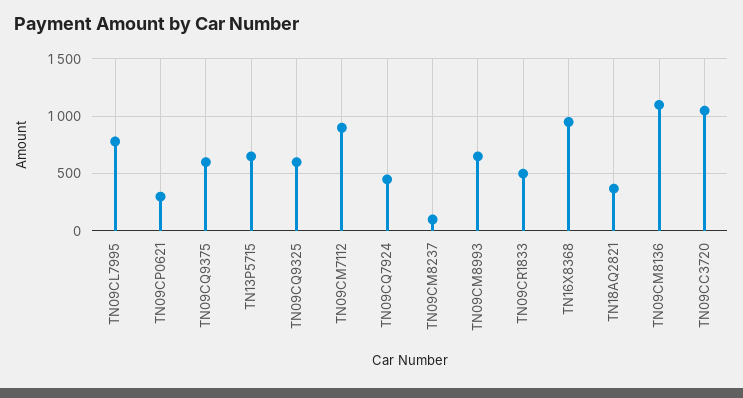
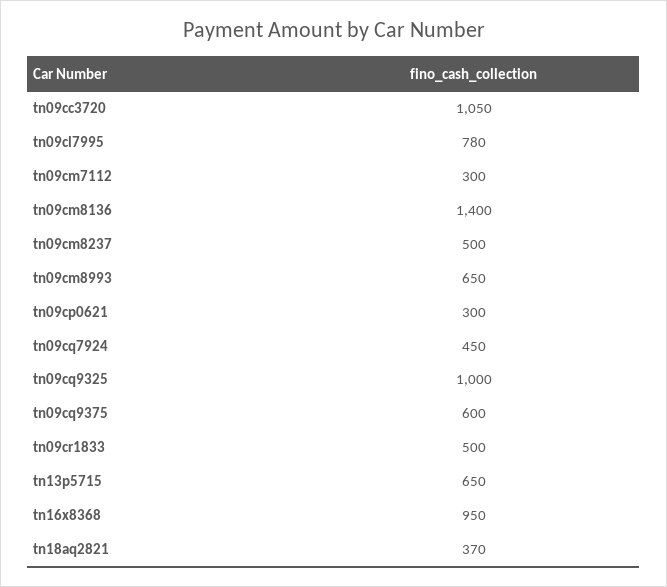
TN09CQ9325: 600 -> 1000
TN09CM7112: 900 -> 300
TN09CM8237: 100 -> 500
TN09CM8136: 1100 -> 1400

